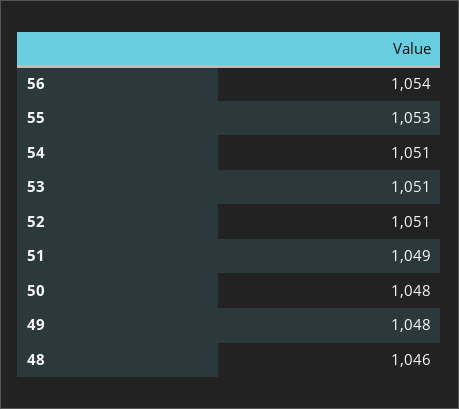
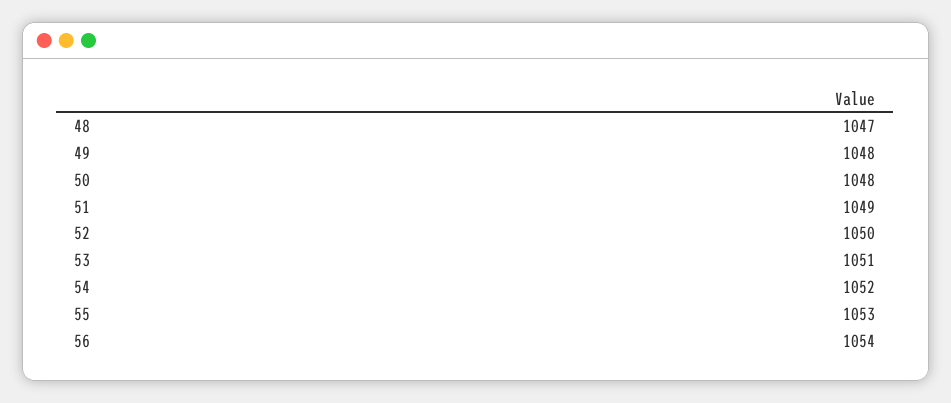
54: 1051 -> 1052
52: 1051 -> 1050
48: 1046 -> 1047

